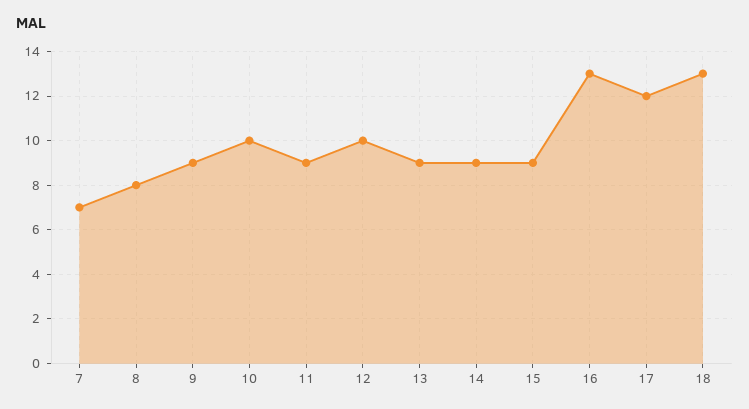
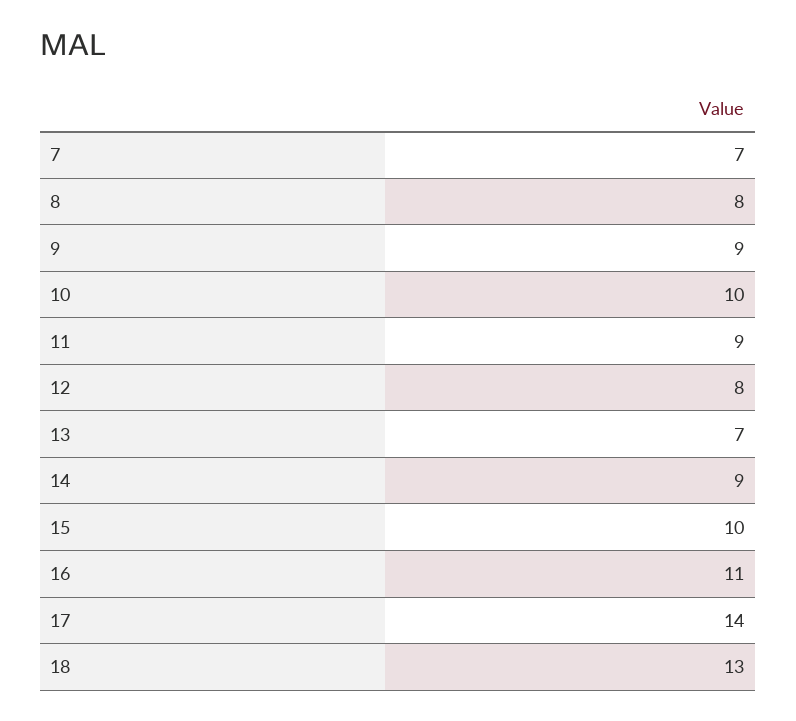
12: 10 -> 8
13: 9 -> 7
15: 9 -> 10
16: 13 -> 11
17: 12 -> 14

